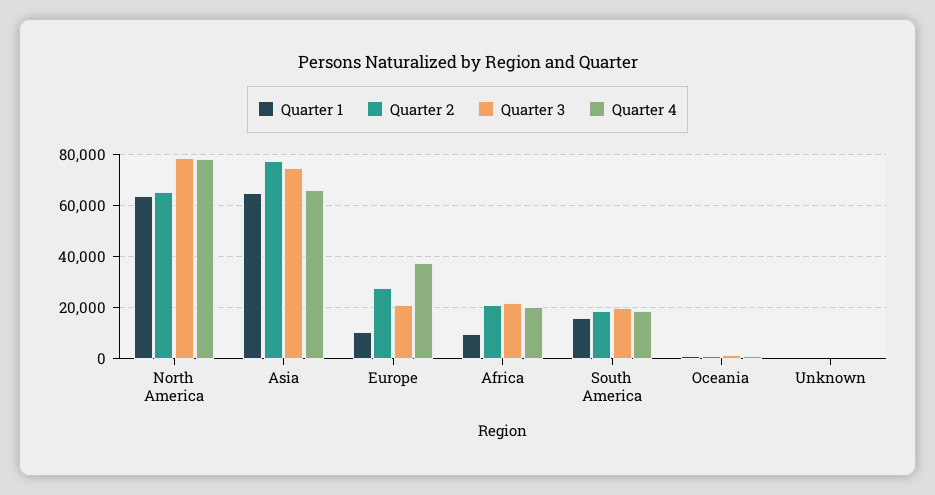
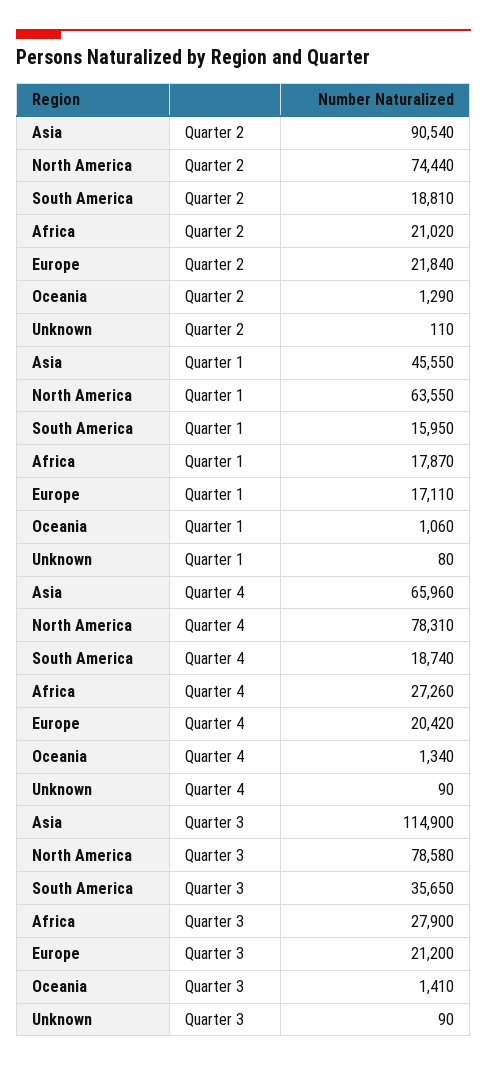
Quarter 2, North America: 65000 -> 74440
Quarter 1, Asia: 65000 -> 45550
Quarter 2, Asia: 77500 -> 90540
Quarter 3, Asia: 75000 -> 114900
Quarter 1, Europe: 10000 -> 17110
Quarter 2, Europe: 27500 -> 21840
Quarter 4, Europe: 37500 -> 20420
Quarter 1, Africa: 10000 -> 17870
Quarter 3, Africa: 22500 -> 27900
Quarter 4, Africa: 20000 -> 27260
Quarter 3, South America: 20000 -> 35650

